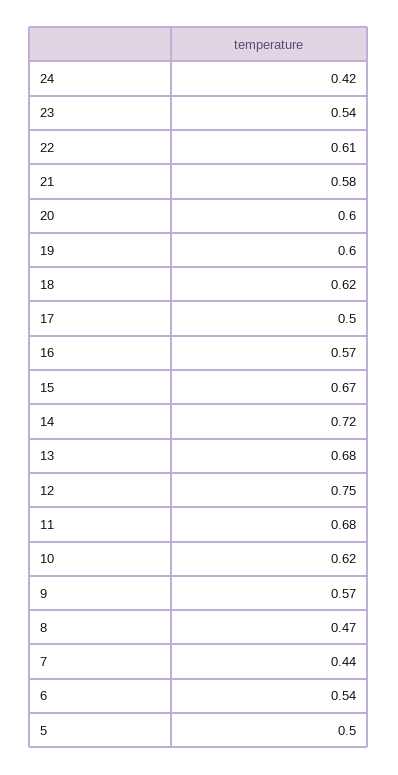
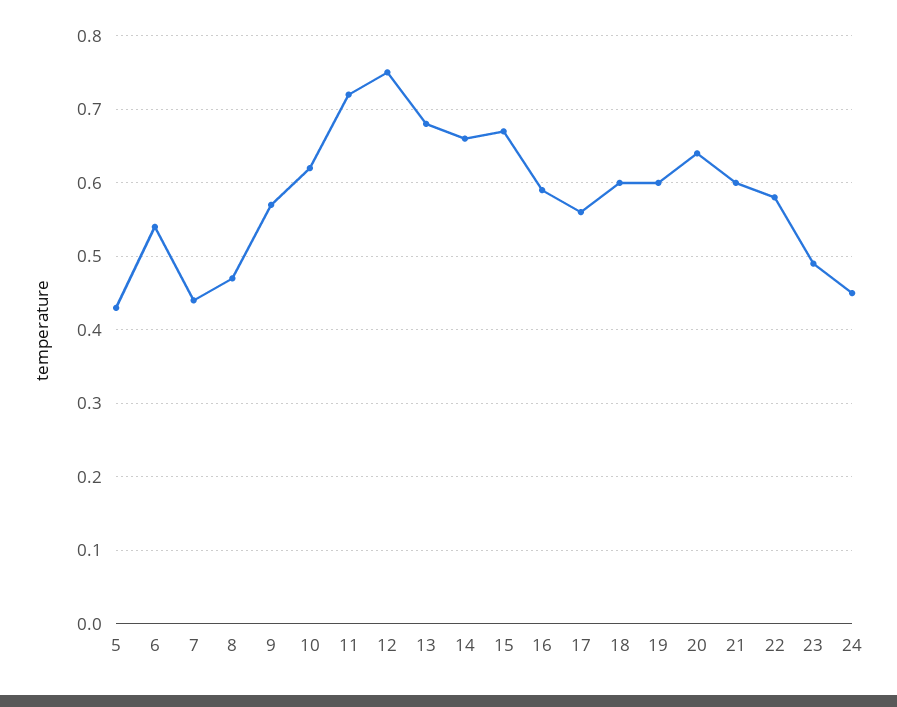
24: 0.42 -> 0.45
23: 0.54 -> 0.49
22: 0.61 -> 0.58
21: 0.58 -> 0.6
20: 0.6 -> 0.64
18: 0.62 -> 0.6
17: 0.5 -> 0.56
16: 0.57 -> 0.59
14: 0.72 -> 0.66
11: 0.68 -> 0.72
5: 0.5 -> 0.43

